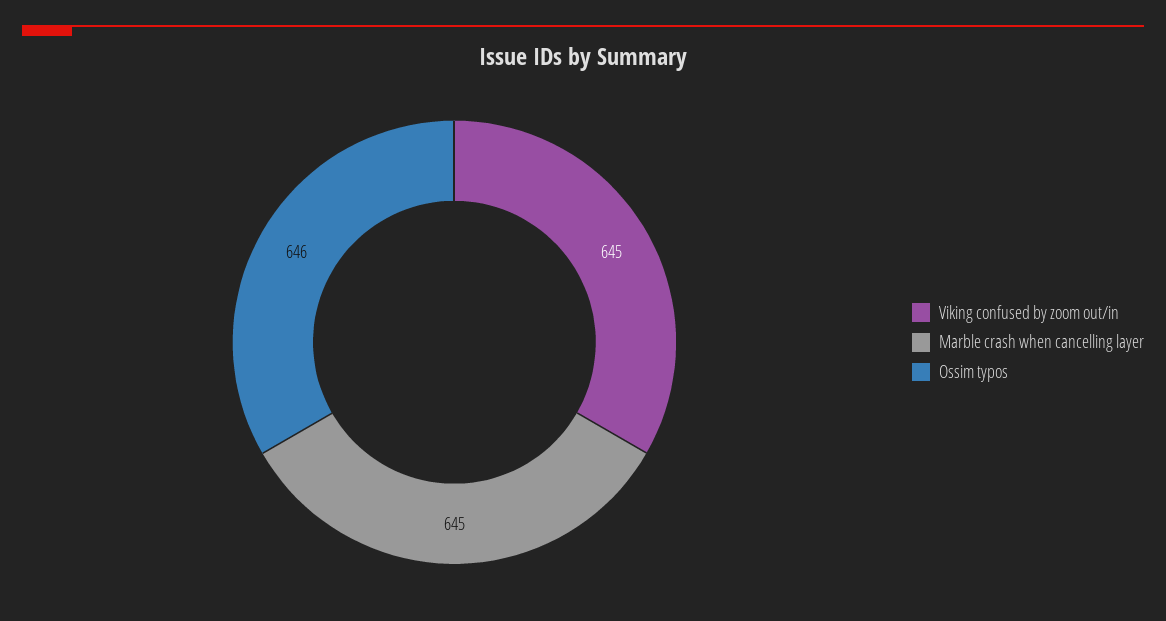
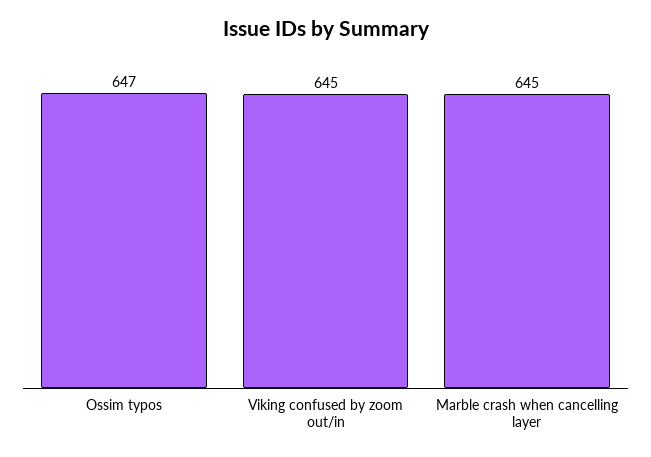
Ossim typos: 646 -> 647

